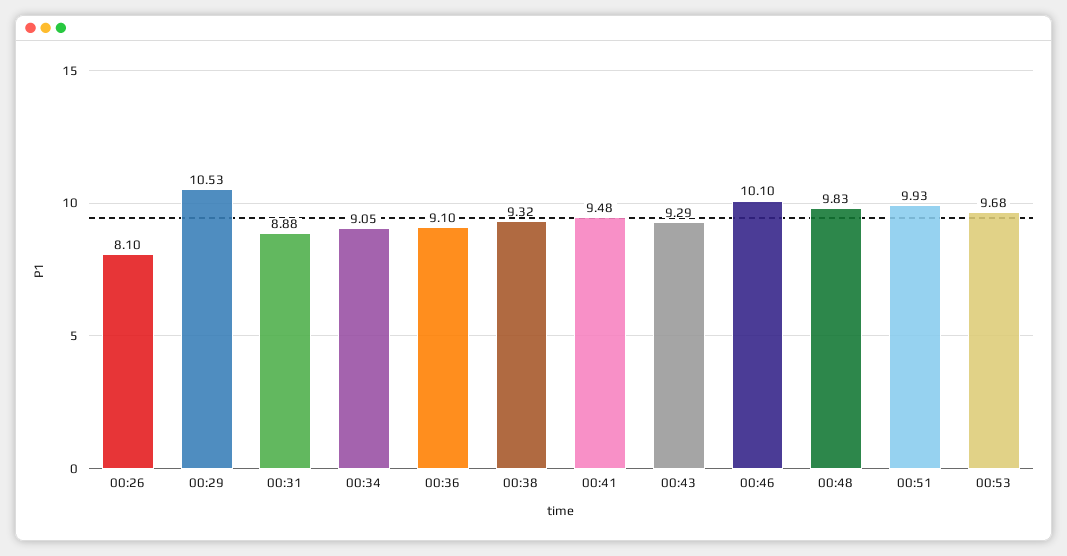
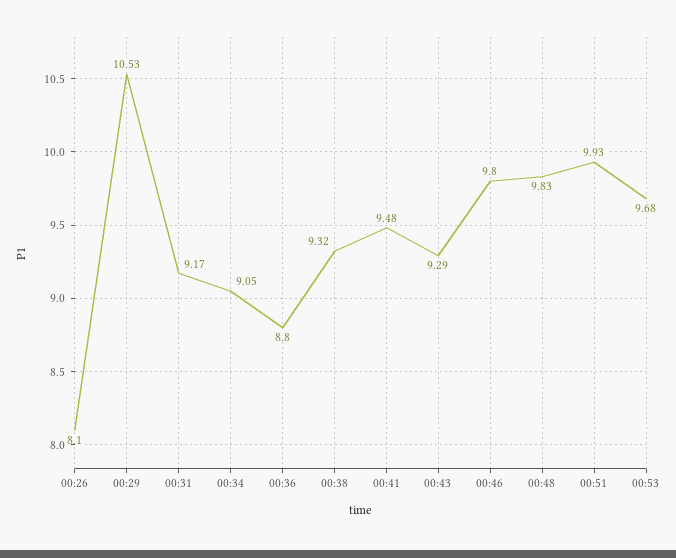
00:31: 8.88 -> 9.17
00:36: 9.1 -> 8.8
00:46: 10.1 -> 9.8

